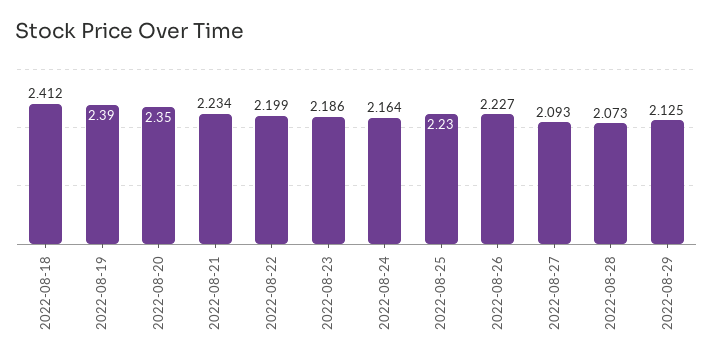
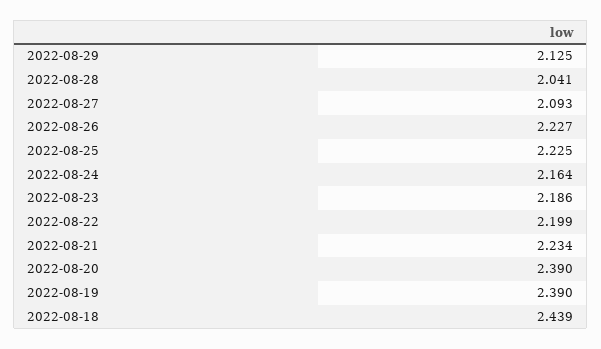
2022-08-18: 2.412 -> 2.439
2022-08-20: 2.35 -> 2.39
2022-08-25: 2.23 -> 2.225
2022-08-28: 2.073 -> 2.041

